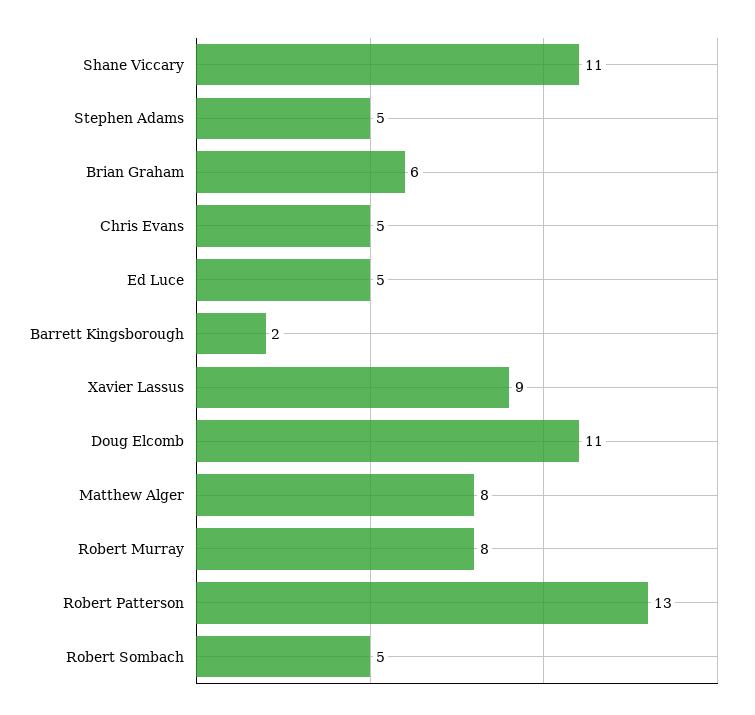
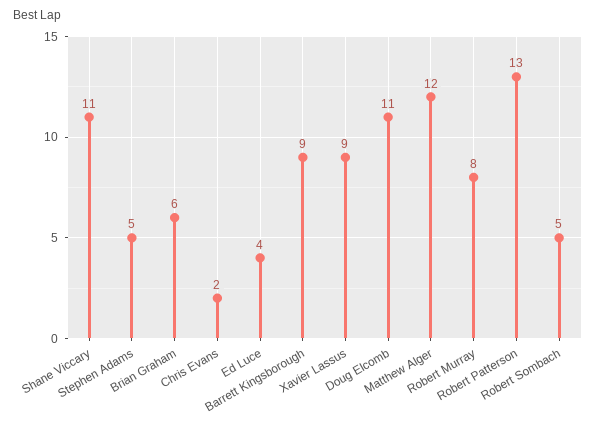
Chris Evans: 5 -> 2
Ed Luce: 5 -> 4
Barrett Kingsborough: 2 -> 9
Matthew Alger: 8 -> 12

